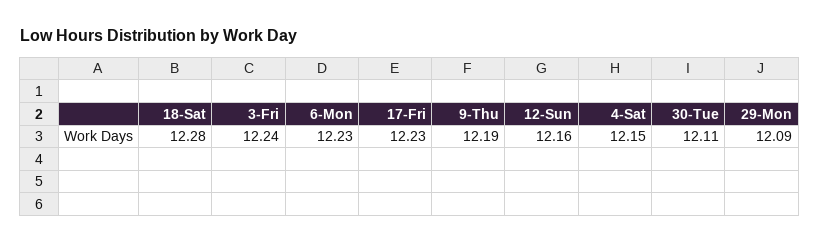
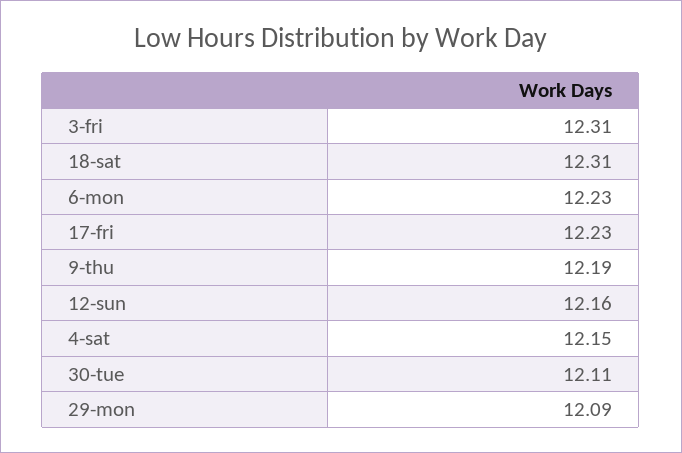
18-Sat: 12.28 -> 12.31
3-Fri: 12.24 -> 12.31

